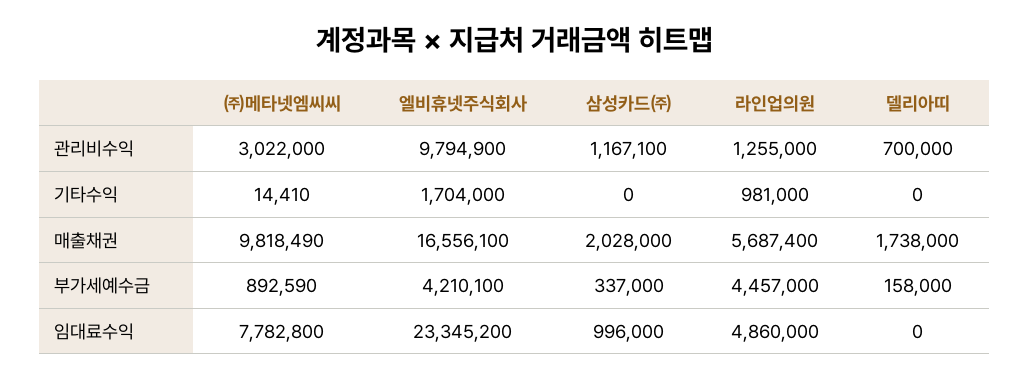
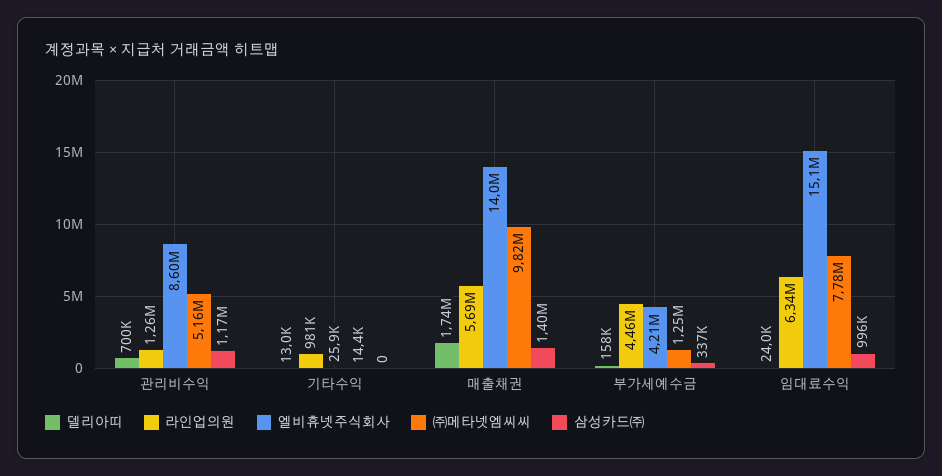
㈜메타넷엠씨씨, 관리비수익: 3022000 -> 5160000
엘비휴넷주식회사, 관리비수익: 9794900 -> 8600000
엘비휴넷주식회사, 기타수익: 1704000 -> 25900
델리아띠, 기타수익: 0 -> 13000
엘비휴넷주식회사, 매출채권: 16556100 -> 14000000
삼성카드㈜, 매출채권: 2028000 -> 1400000
㈜메타넷엠씨씨, 부가세예수금: 892590 -> 1250000
엘비휴넷주식회사, 임대료수익: 23345200 -> 15100000
라인업의원, 임대료수익: 4860000 -> 6340000
델리아띠, 임대료수익: 0 -> 24000

